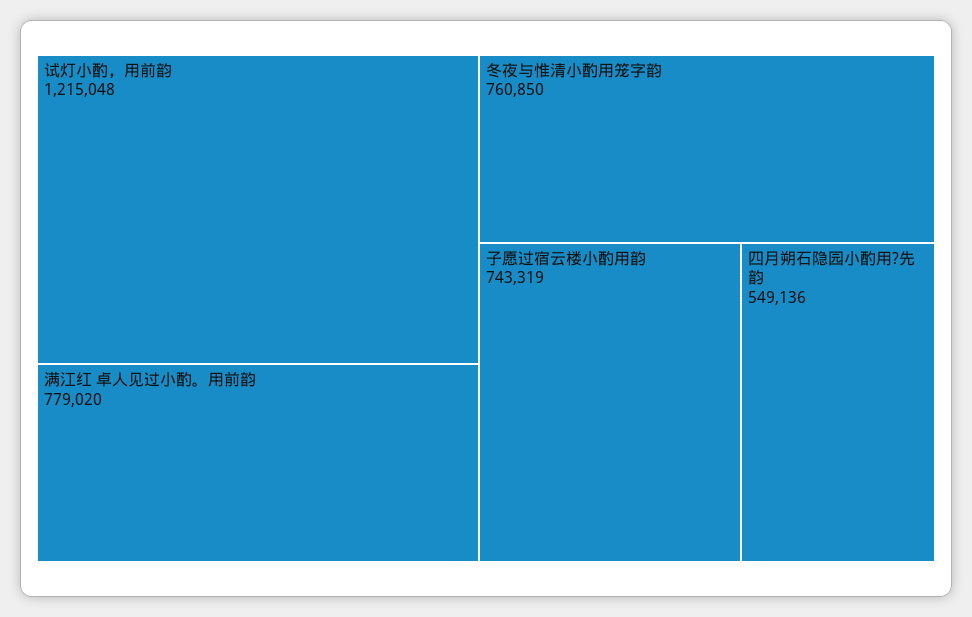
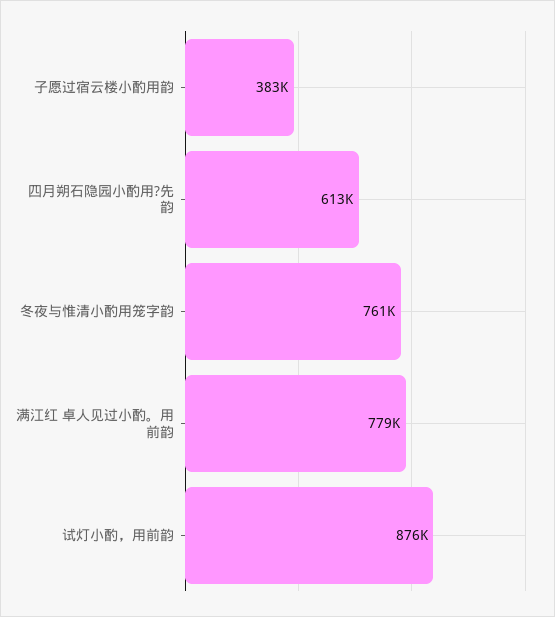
试灯小酌，用前韵: 1215048 -> 876000
子愿过宿云楼小酌用韵: 743319 -> 383000
四月朔石隐园小酌用?先韵: 549136 -> 613000

